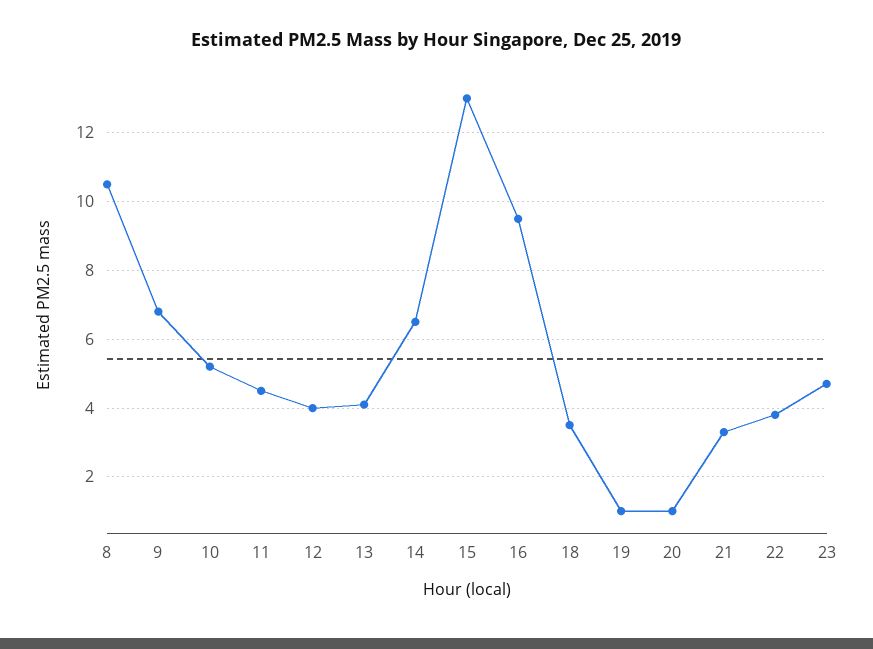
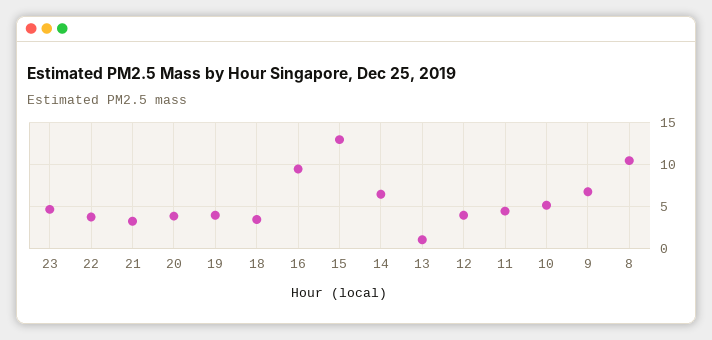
13: 4 -> 1
19: 1 -> 4
20: 1 -> 4

